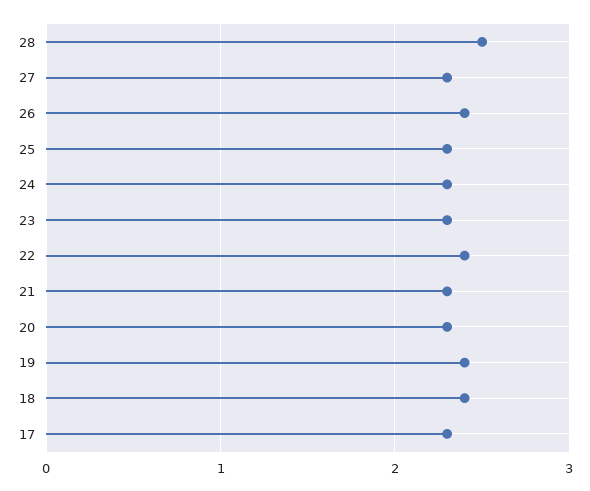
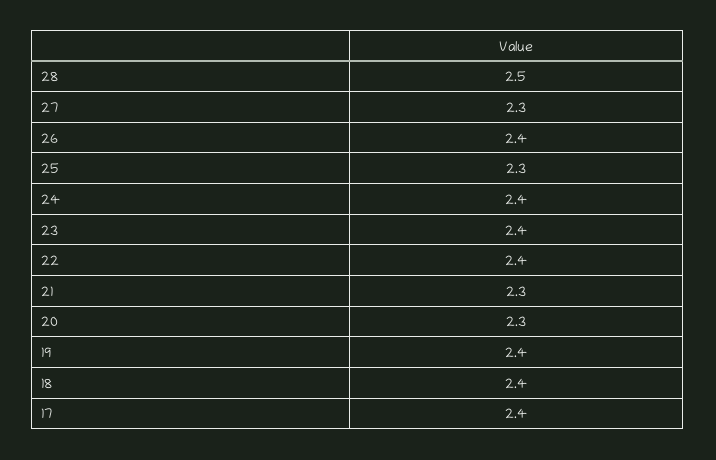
24: 2.3 -> 2.4
23: 2.3 -> 2.4
17: 2.3 -> 2.4

